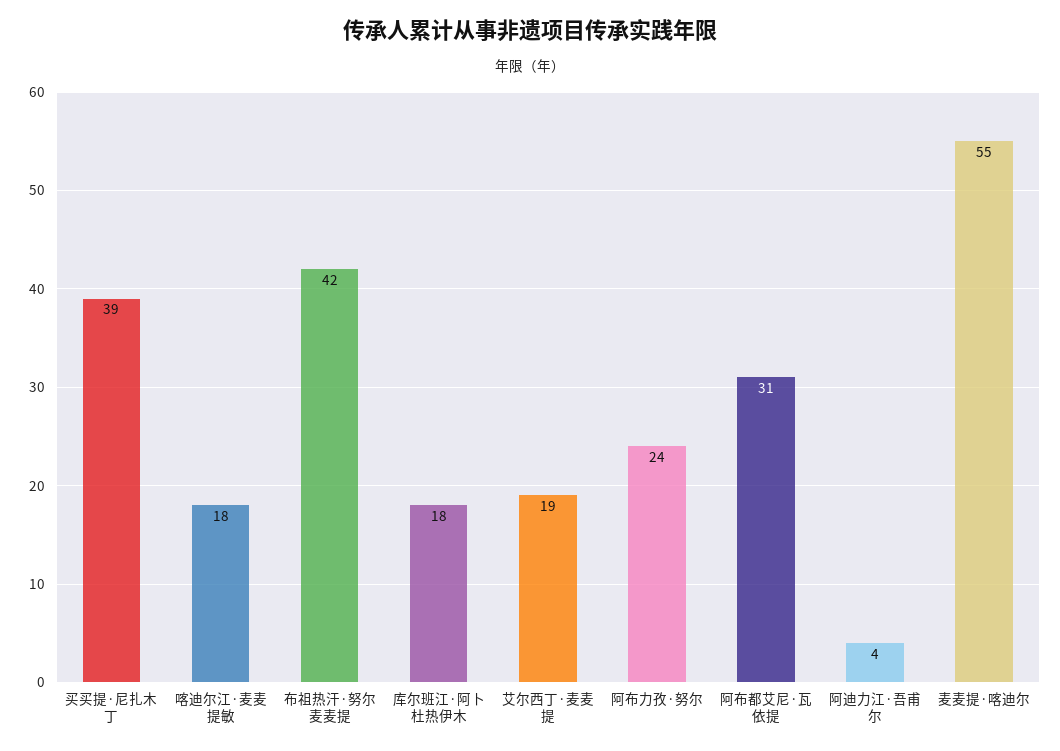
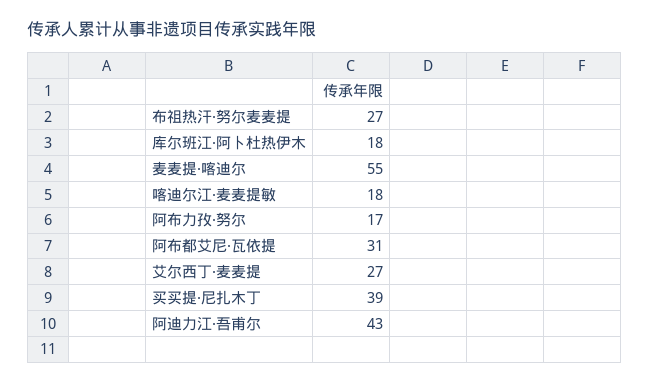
布祖热汗·努尔麦麦提: 42 -> 27
艾尔西丁·麦麦提: 19 -> 27
阿布力孜·努尔: 24 -> 17
阿迪力江·吾甫尔: 4 -> 43

